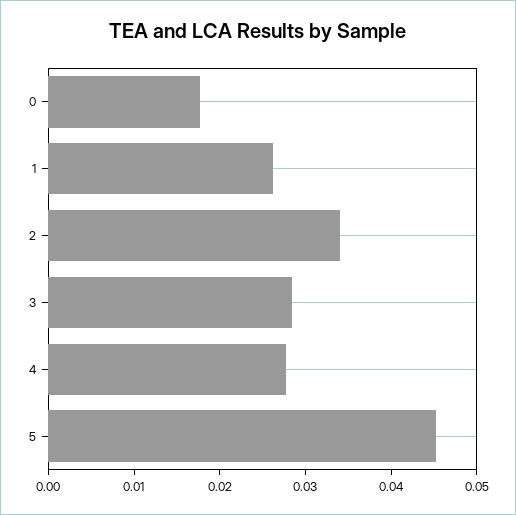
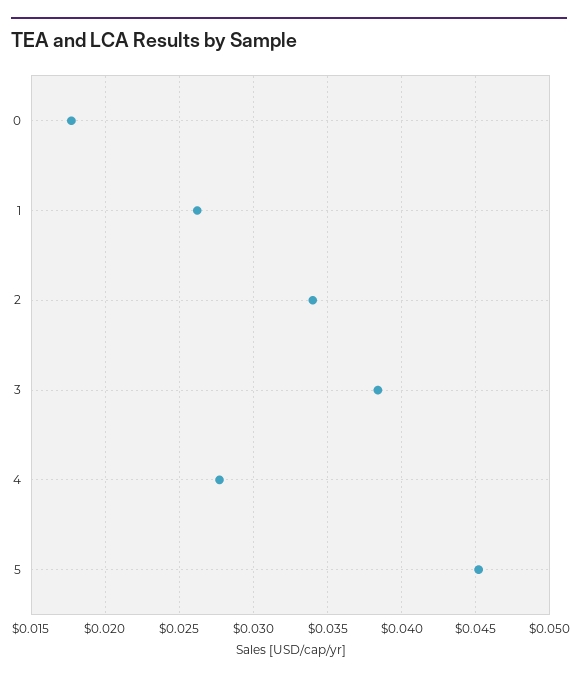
3: 0.028 -> 0.0385

